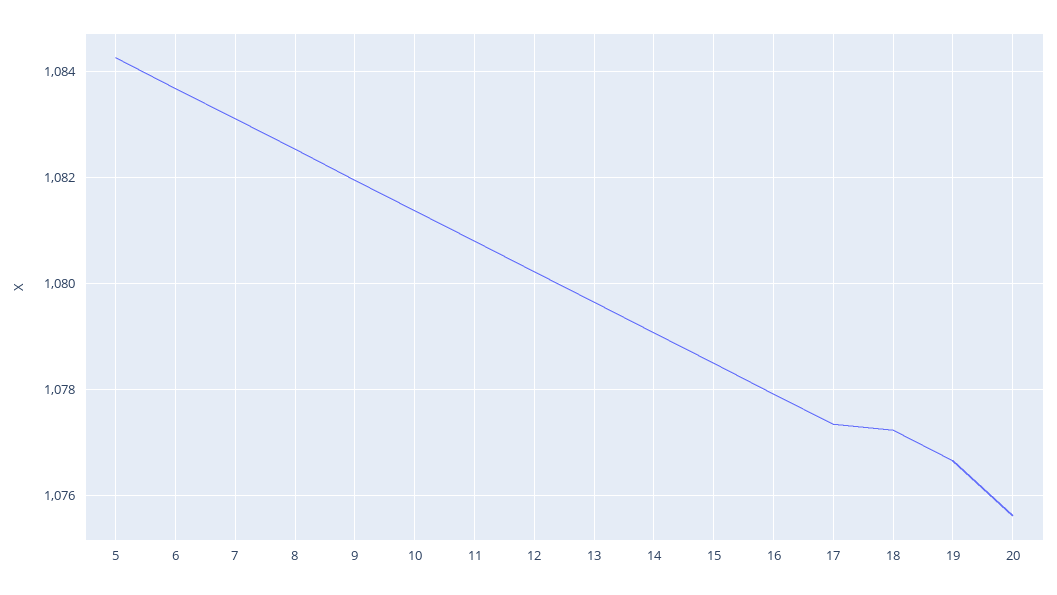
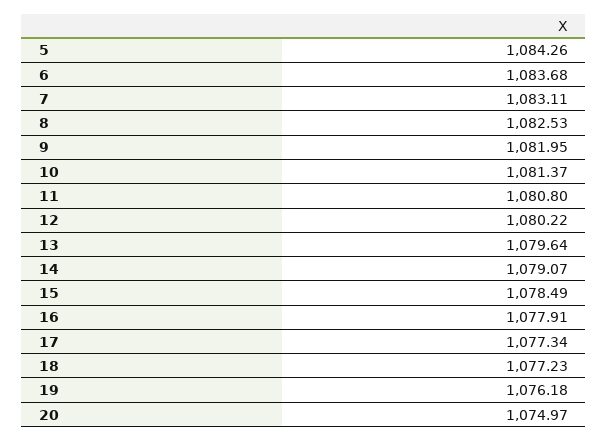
19: 1076.6 -> 1076.18
20: 1075.6 -> 1074.97

